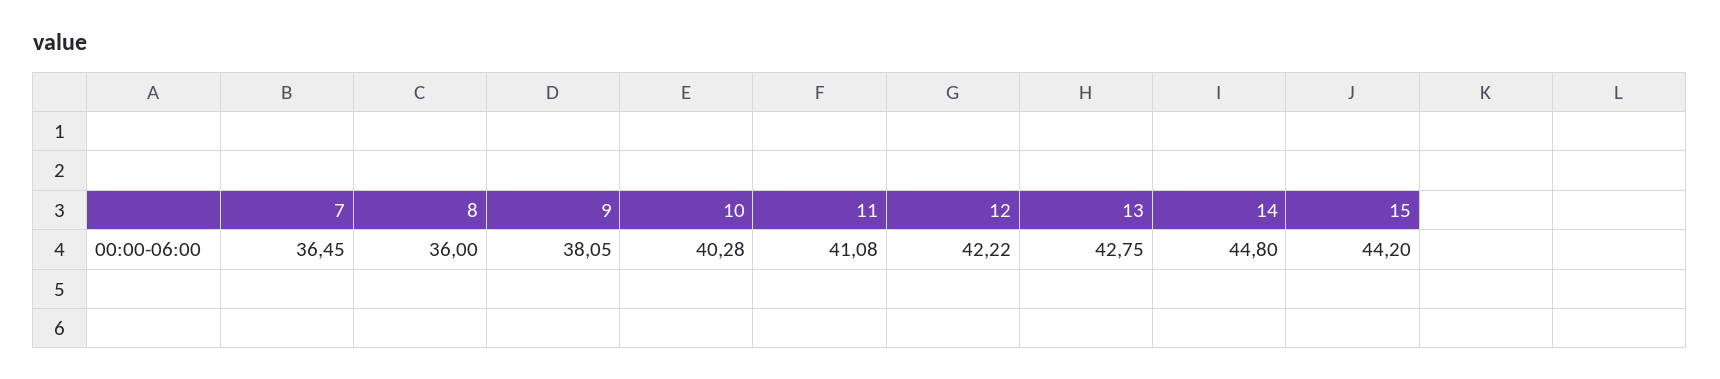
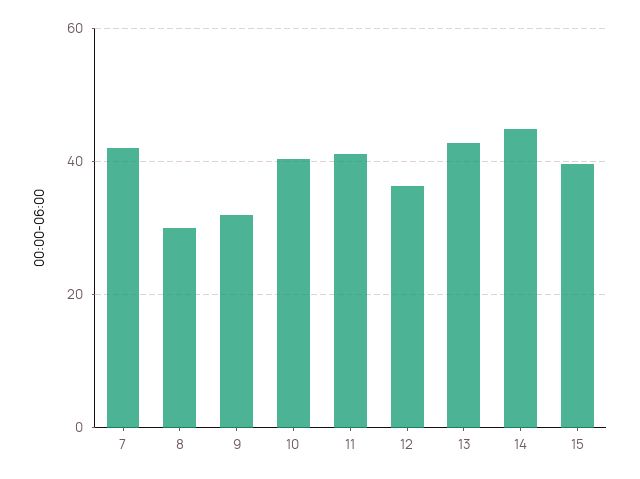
7: 36.45 -> 42
8: 36 -> 30
9: 38.05 -> 32
12: 42.22 -> 36
15: 44.2 -> 40

